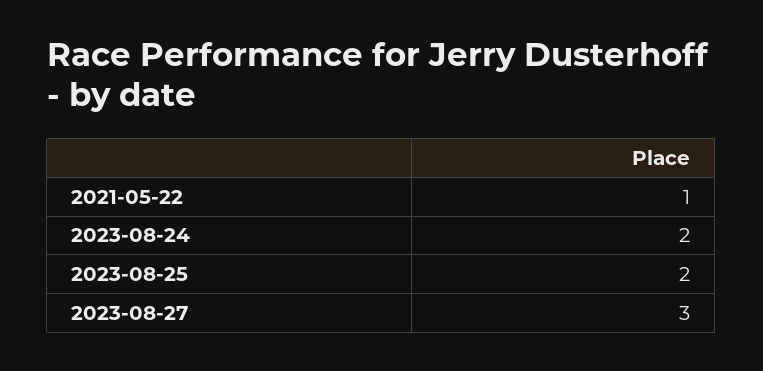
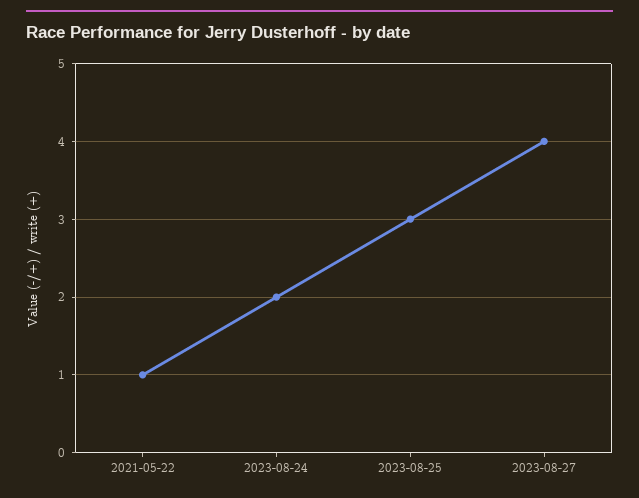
2023-08-25: 2 -> 3
2023-08-27: 3 -> 4

